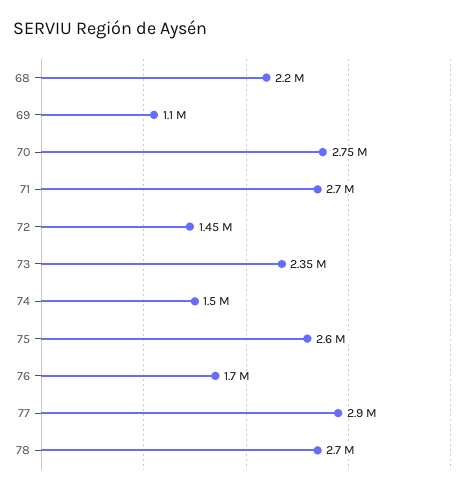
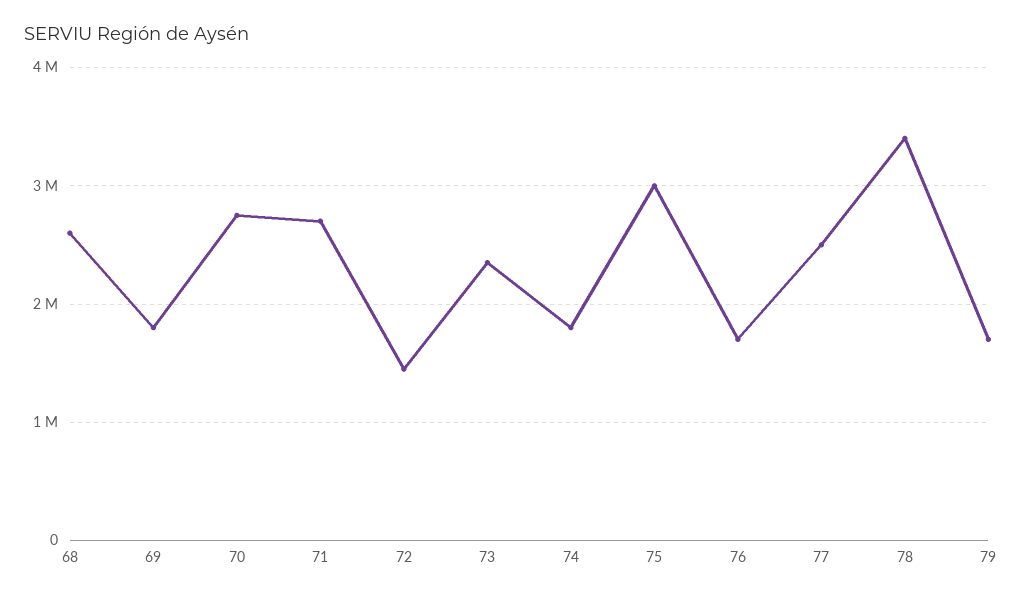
68: 2200000 -> 2600000
69: 1100000 -> 1800000
74: 1500000 -> 1800000
75: 2600000 -> 3000000
77: 2900000 -> 2500000
78: 2700000 -> 3400000
79: none -> 1700000

